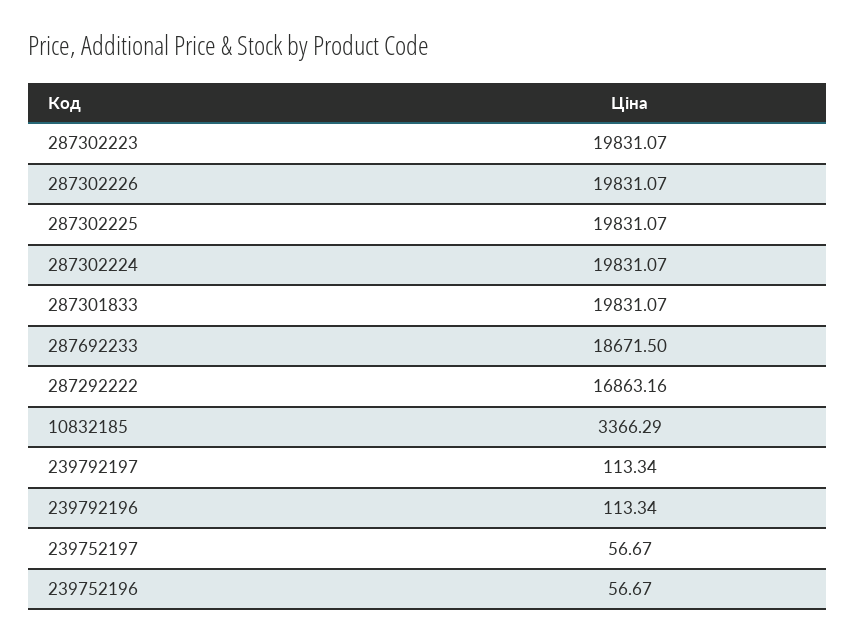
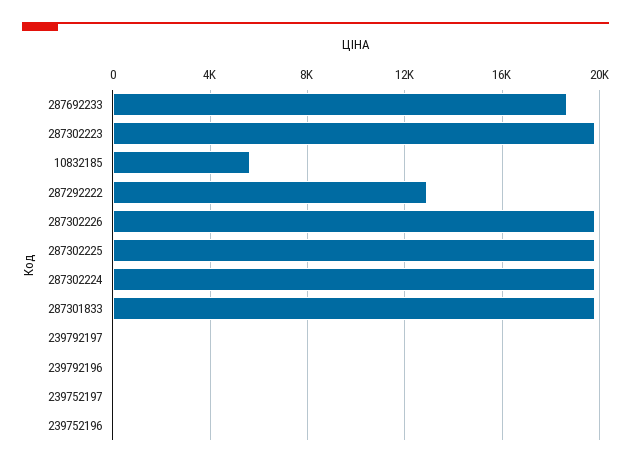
287292222: 16863.16 -> 13000
10832185: 3366.29 -> 5500

